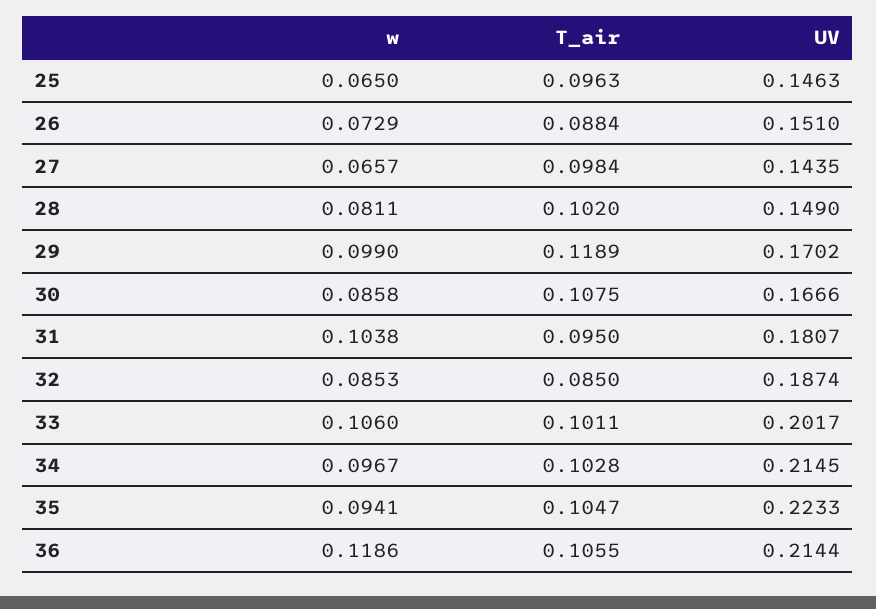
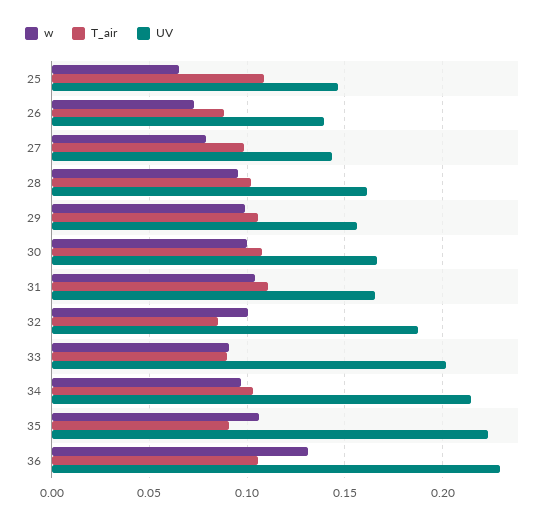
T_air, 25: 0.0963 -> 0.11
UV, 26: 0.151 -> 0.14
w, 27: 0.0657 -> 0.08
w, 28: 0.0811 -> 0.095
UV, 28: 0.149 -> 0.16
T_air, 29: 0.1189 -> 0.105
UV, 29: 0.1702 -> 0.155
w, 30: 0.0858 -> 0.1
T_air, 31: 0.095 -> 0.11
UV, 31: 0.1807 -> 0.165
w, 32: 0.0853 -> 0.1
w, 33: 0.106 -> 0.09
T_air, 33: 0.1011 -> 0.09
w, 35: 0.0941 -> 0.105
T_air, 35: 0.1047 -> 0.09
w, 36: 0.1186 -> 0.13
UV, 36: 0.2144 -> 0.23

